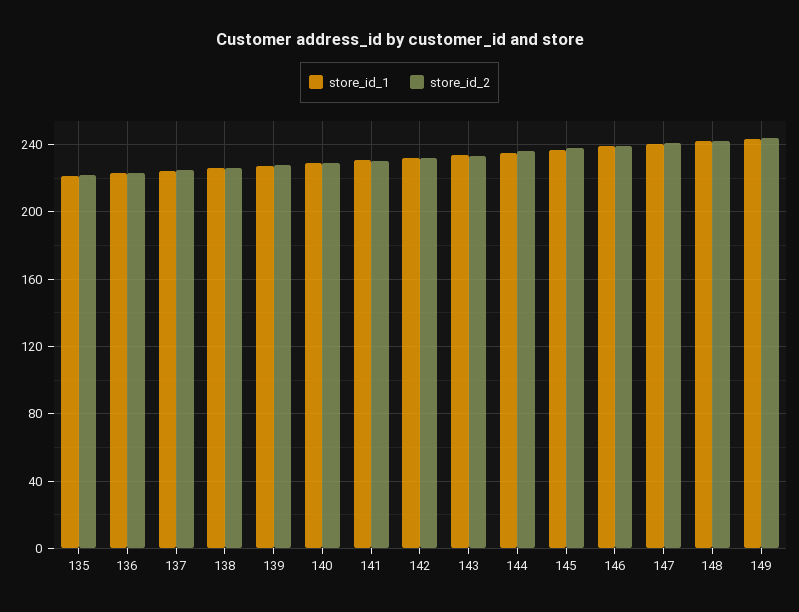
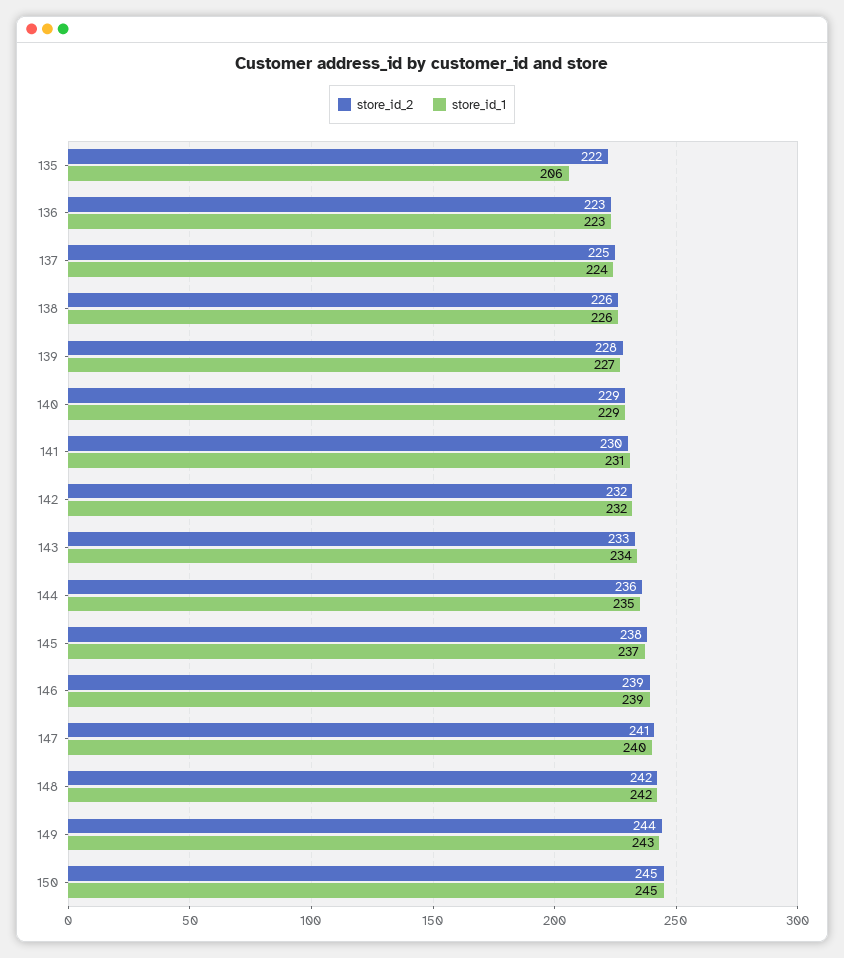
store_id_1, 135: 220 -> 206
store_id_2, 150: none -> 245
store_id_1, 150: none -> 245

